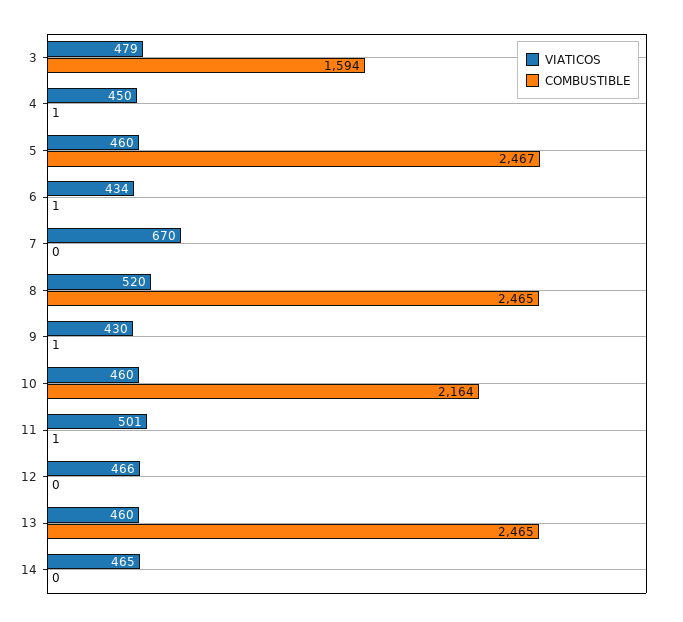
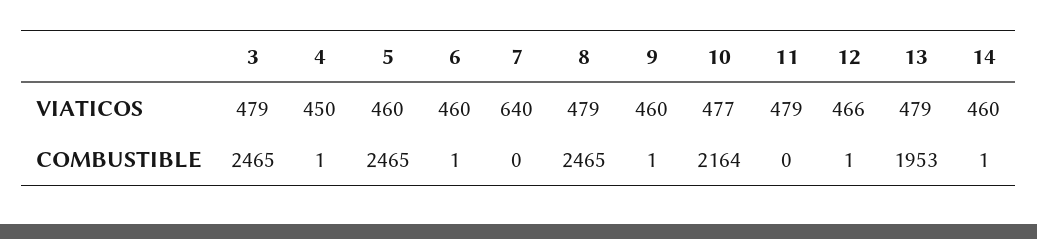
COMBUSTIBLE, 3: 1594 -> 2465
COMBUSTIBLE, 5: 2467 -> 2465
VIATICOS, 6: 434 -> 460
VIATICOS, 7: 670 -> 640
VIATICOS, 8: 520 -> 479
VIATICOS, 9: 430 -> 460
VIATICOS, 10: 460 -> 477
VIATICOS, 11: 501 -> 479
COMBUSTIBLE, 11: 1 -> 0
COMBUSTIBLE, 12: 0 -> 1
VIATICOS, 13: 460 -> 479
COMBUSTIBLE, 13: 2465 -> 1953
VIATICOS, 14: 465 -> 460
COMBUSTIBLE, 14: 0 -> 1

